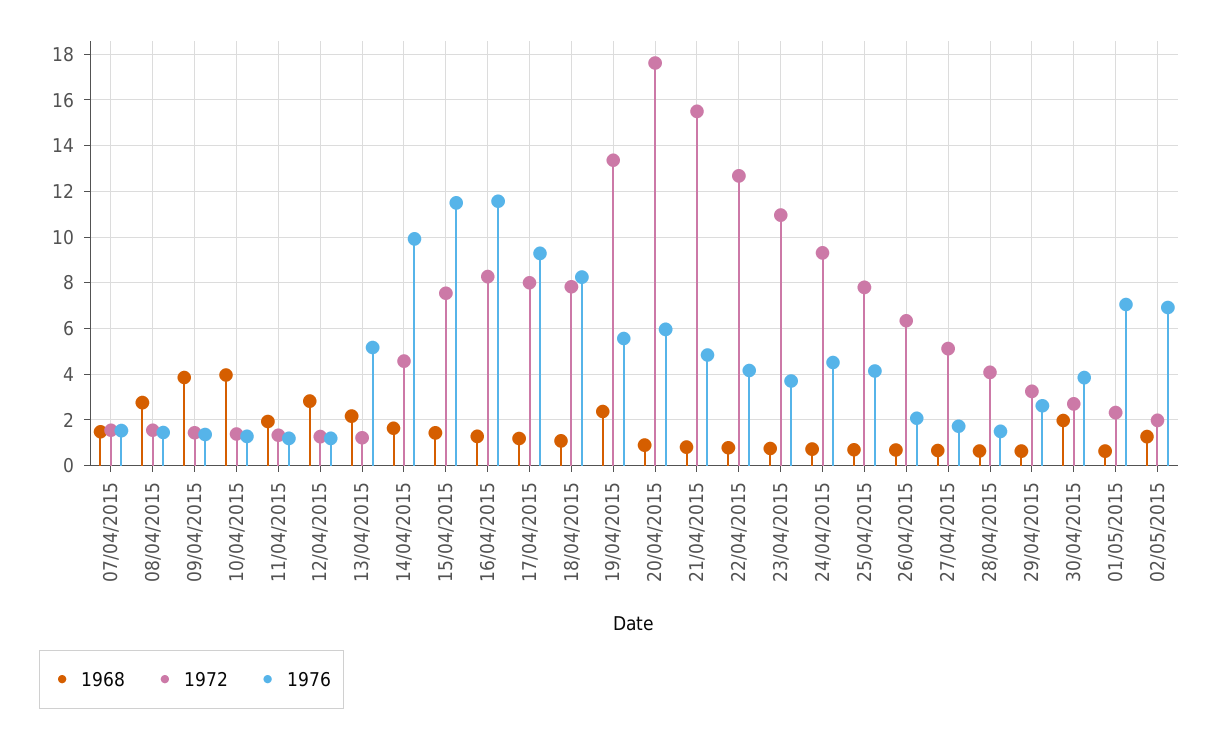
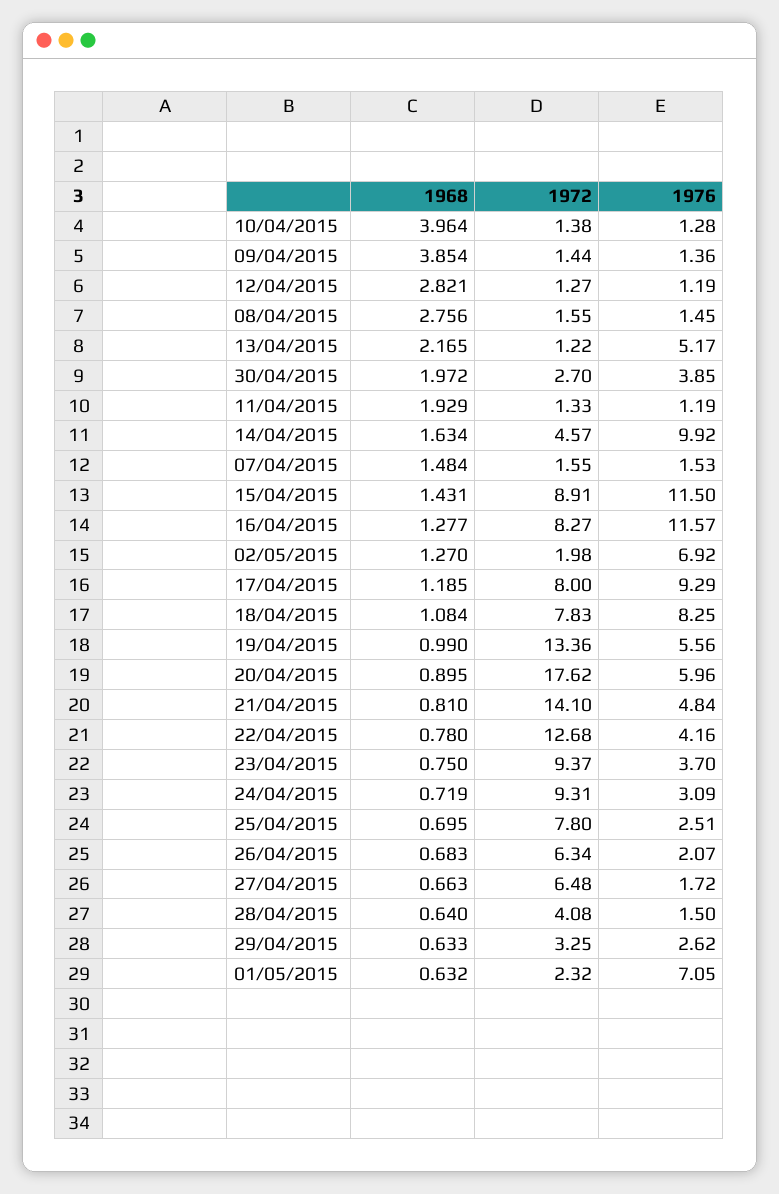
1972, 15/04/2015: 7.5 -> 8.91
1968, 19/04/2015: 2.5 -> 0.99
1972, 21/04/2015: 15.5 -> 14.1
1972, 23/04/2015: 11 -> 9.37
1976, 24/04/2015: 4.5 -> 3.09
1976, 25/04/2015: 4 -> 2.51
1972, 27/04/2015: 5 -> 6.48

